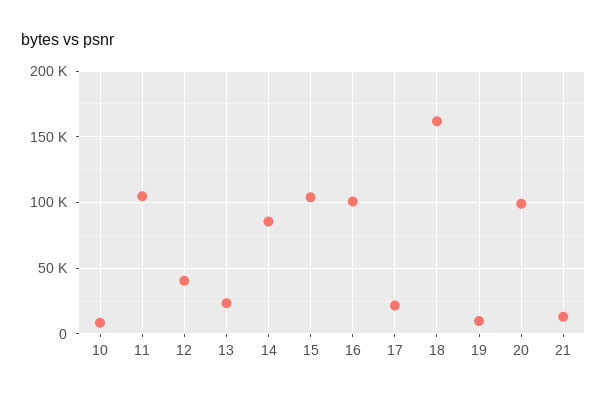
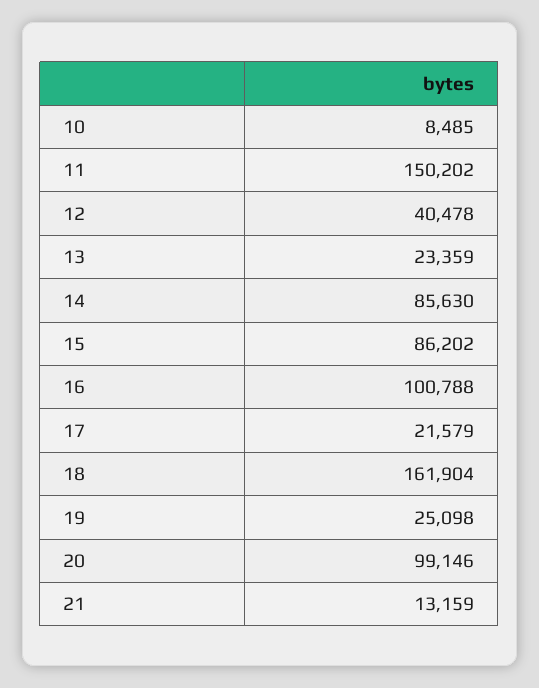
11: 105000 -> 150202
15: 105000 -> 86202
19: 10000 -> 25098

